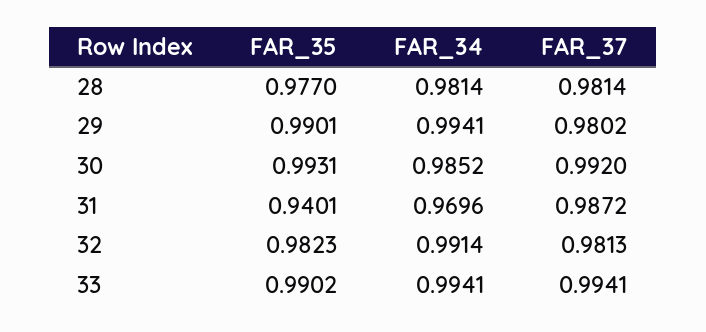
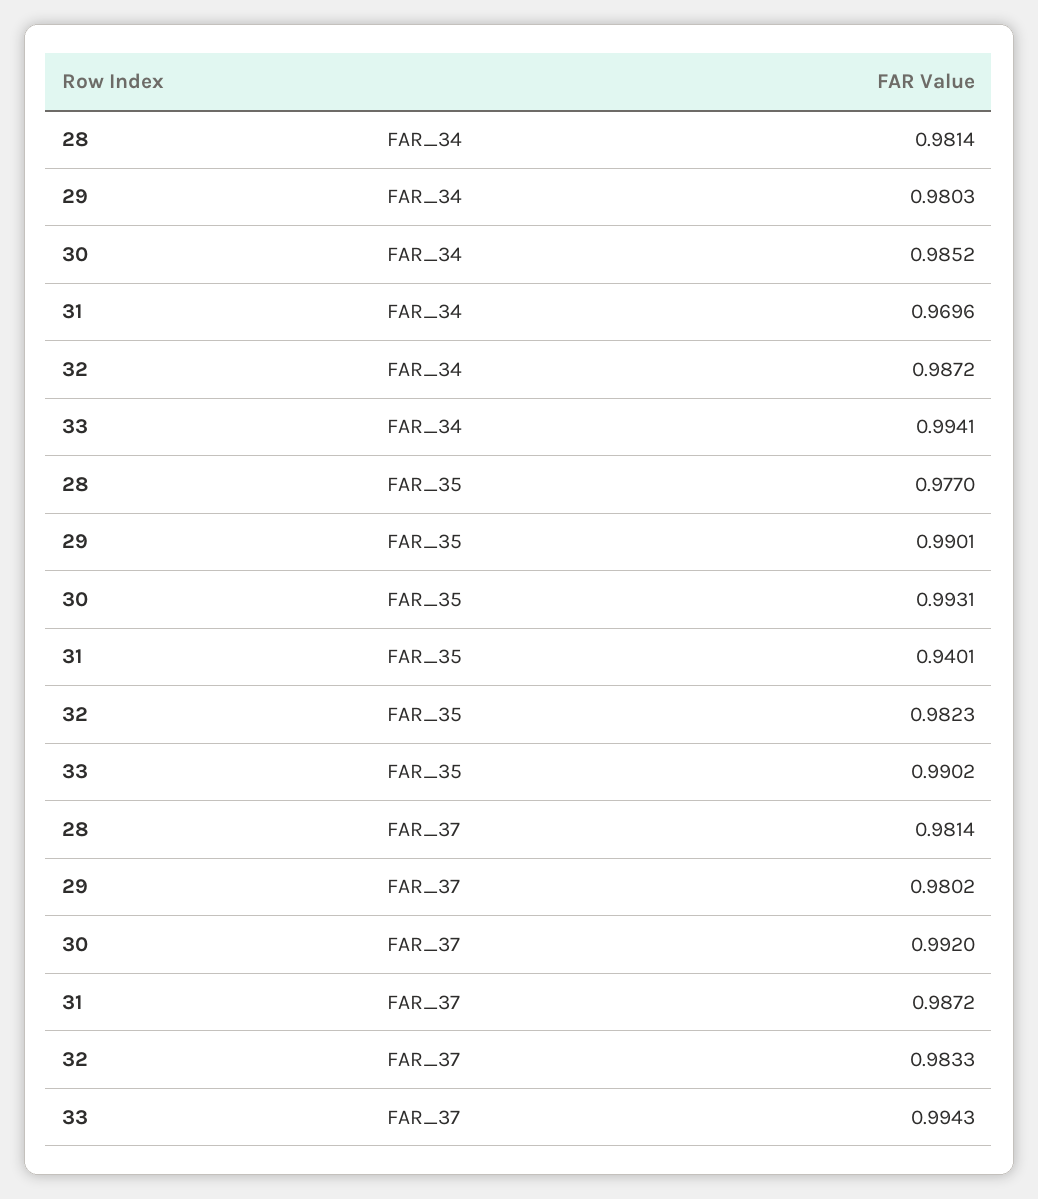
FAR_34, 29: 0.9941 -> 0.9803
FAR_34, 32: 0.9914 -> 0.9872
FAR_37, 32: 0.9813 -> 0.9833
FAR_37, 33: 0.9941 -> 0.9943

